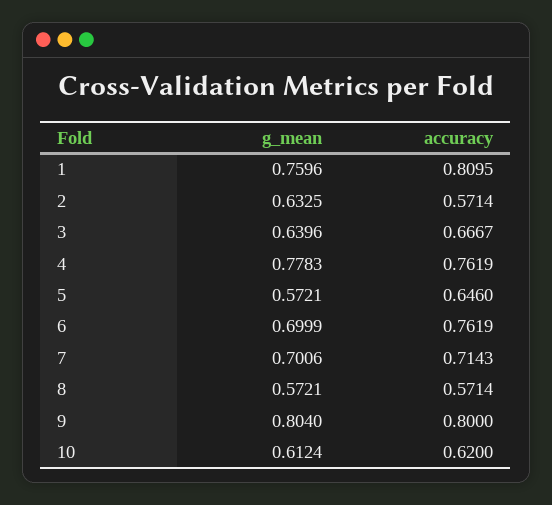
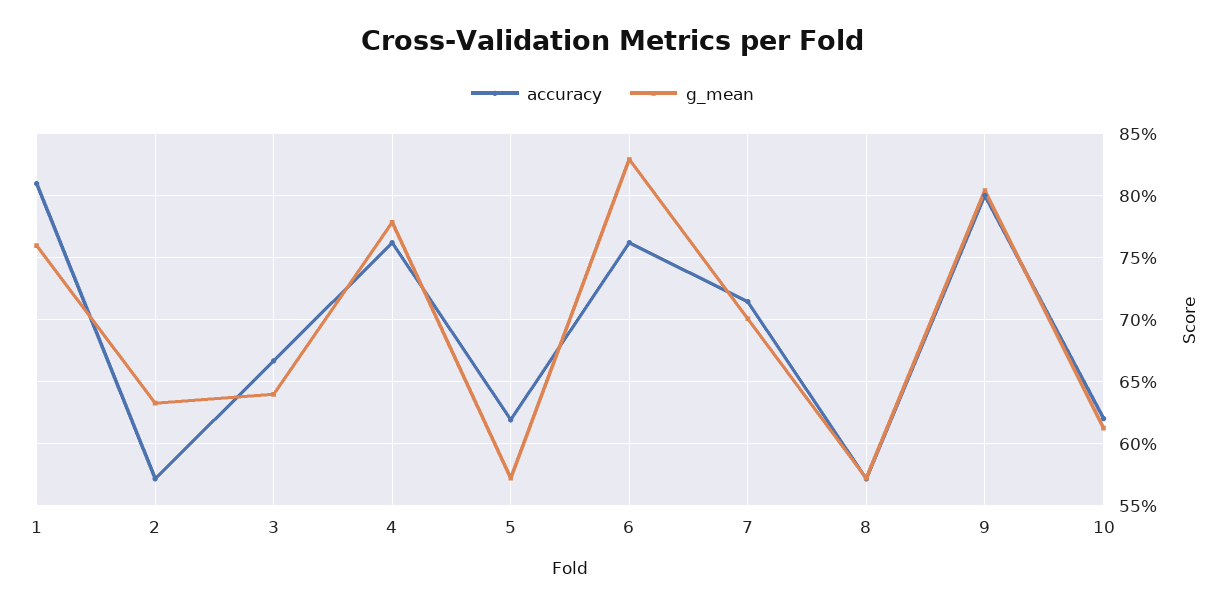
accuracy, 5: 0.646 -> 0.62
g_mean, 6: 0.6999 -> 0.83

